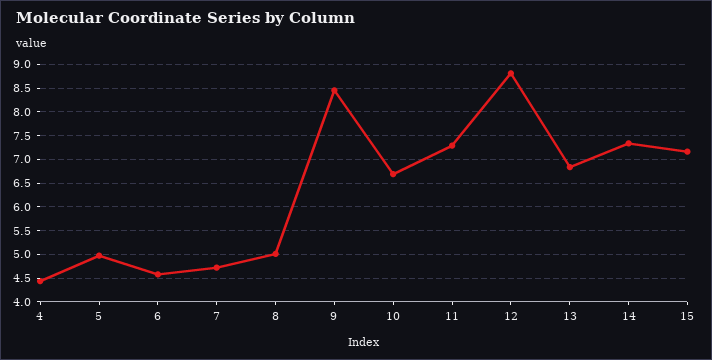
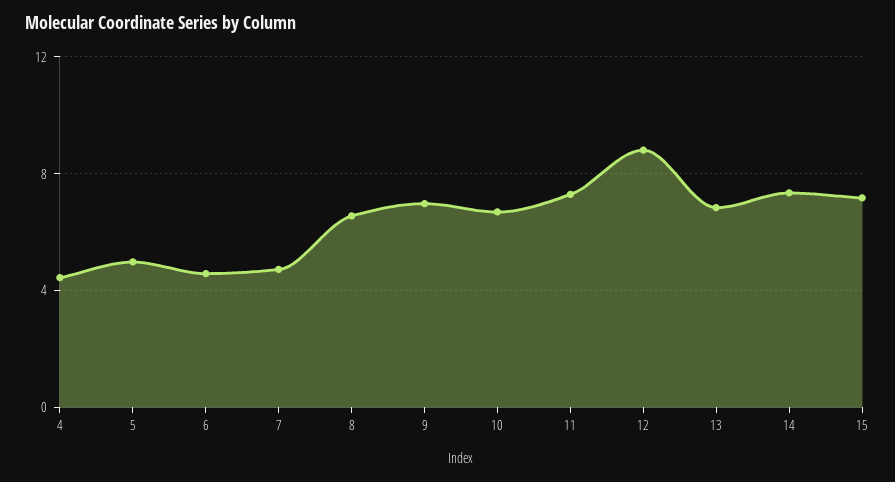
8: 5 -> 6.5
9: 8.5 -> 7

